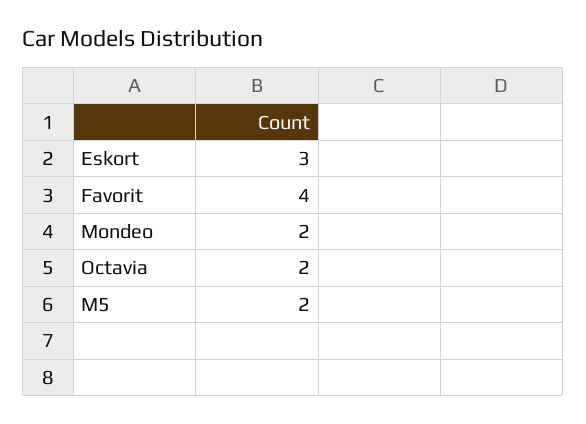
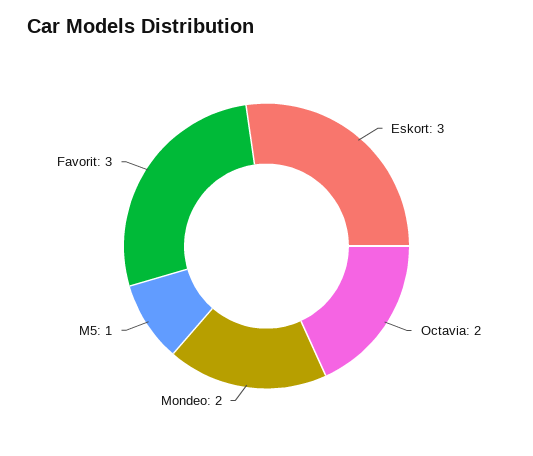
Favorit: 4 -> 3
M5: 2 -> 1

